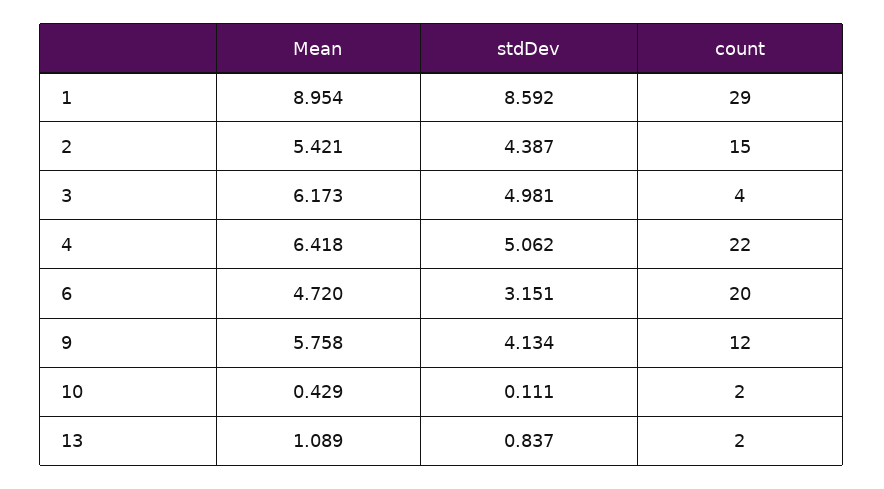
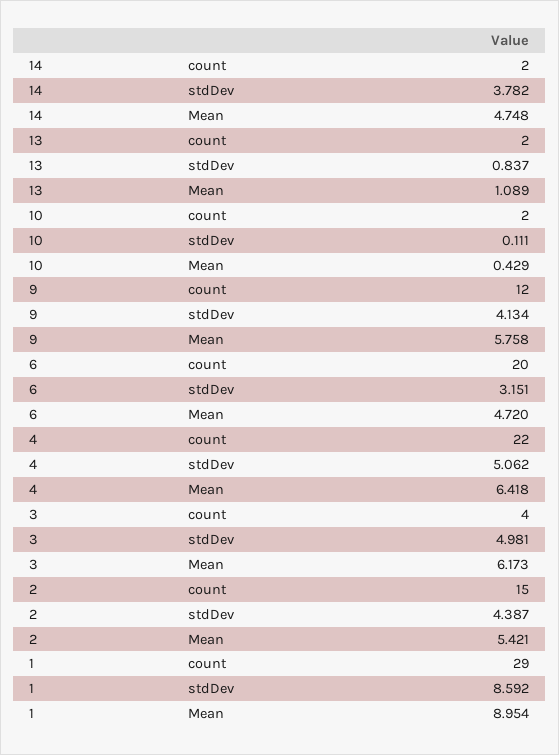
count, 14: none -> 2
stdDev, 14: none -> 3.782
Mean, 14: none -> 4.748

